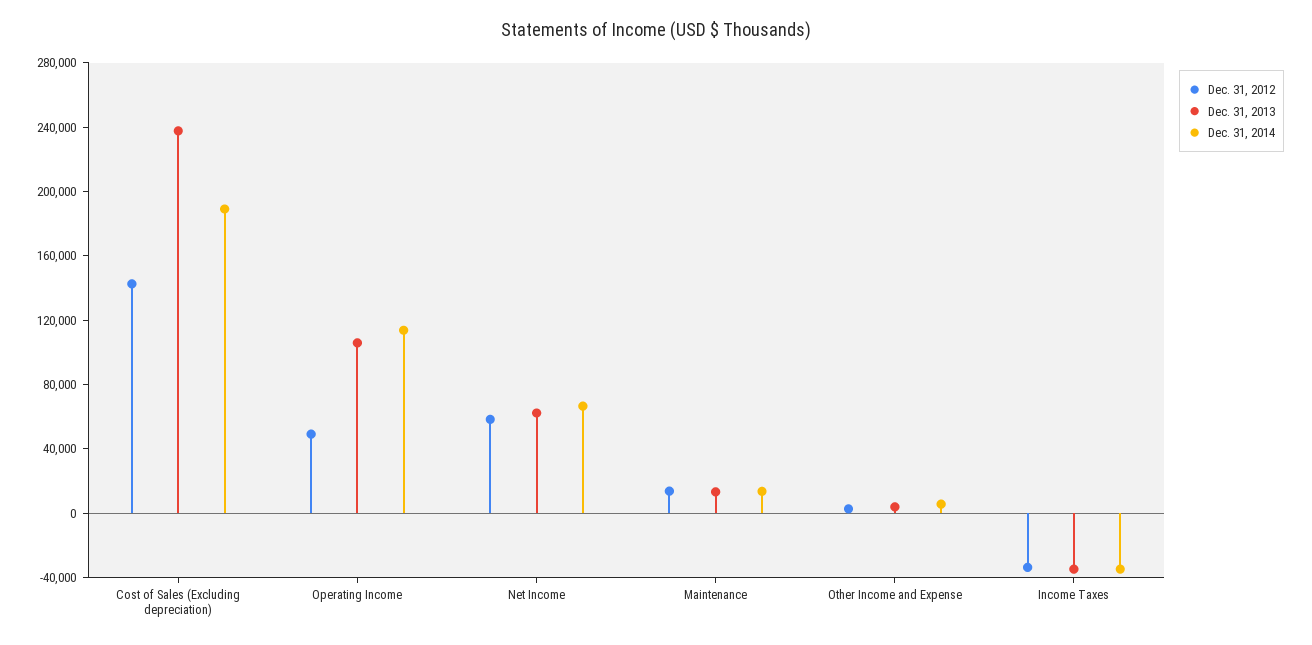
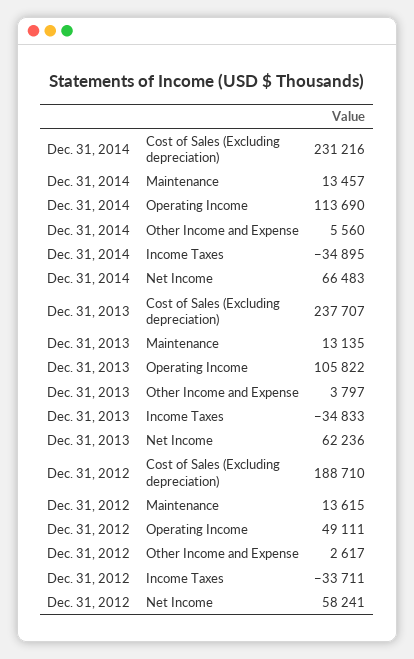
Dec. 31, 2012, Cost of Sales (Excluding depreciation): 140000 -> 188710
Dec. 31, 2014, Cost of Sales (Excluding depreciation): 190000 -> 231216

